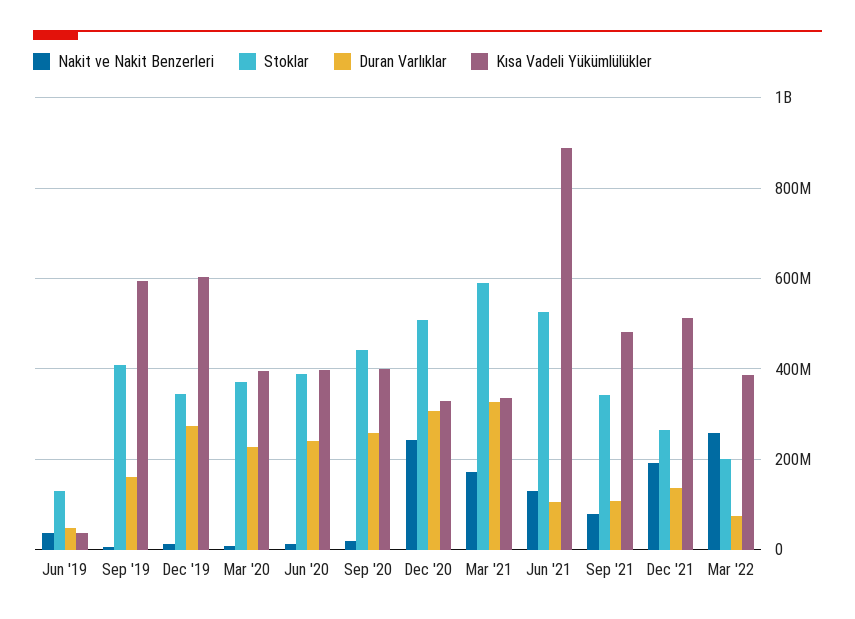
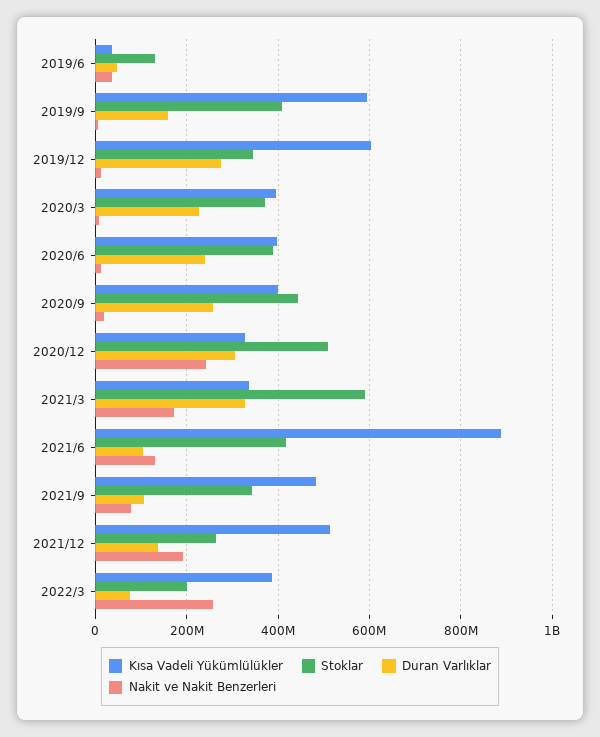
Stoklar, Jun '21: 520000000 -> 420000000

